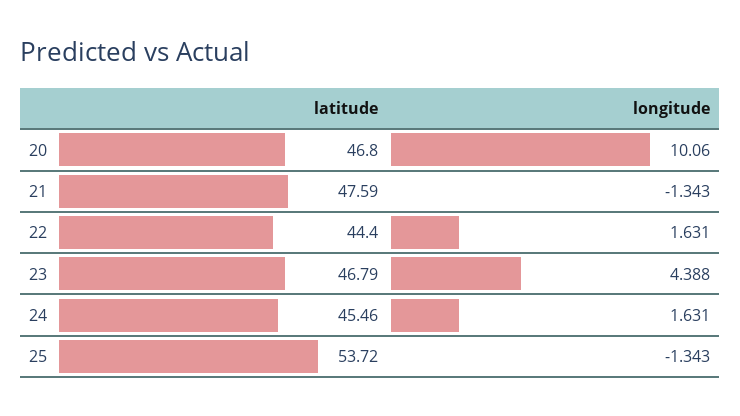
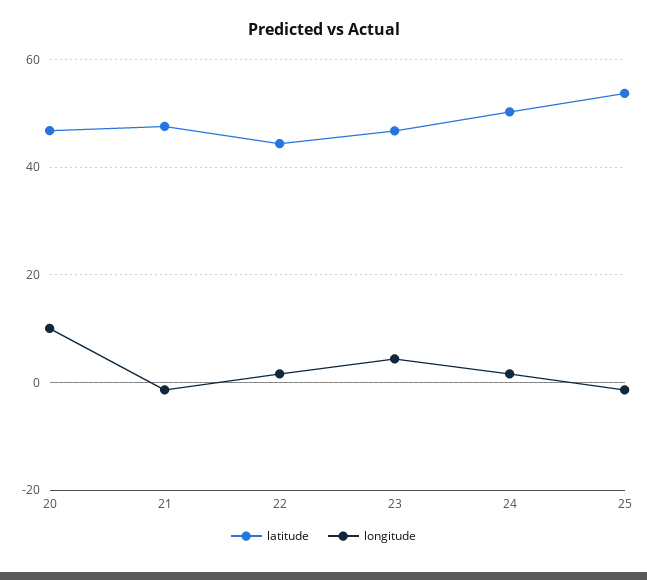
latitude, 24: 45.46 -> 50

